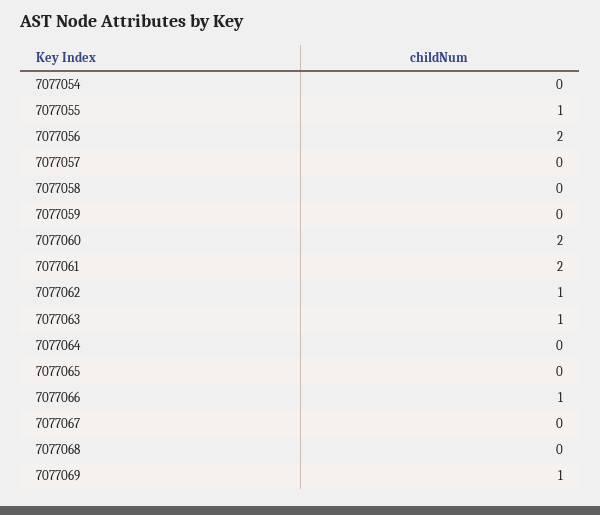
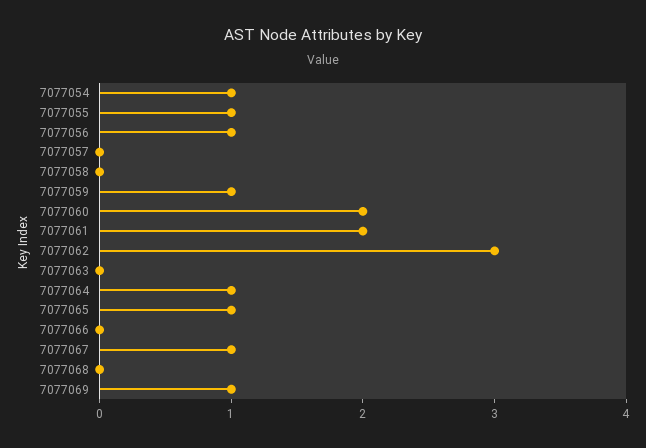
7077054: 0 -> 1
7077056: 2 -> 1
7077059: 0 -> 1
7077062: 1 -> 3
7077063: 1 -> 0
7077064: 0 -> 1
7077065: 0 -> 1
7077066: 1 -> 0
7077067: 0 -> 1

